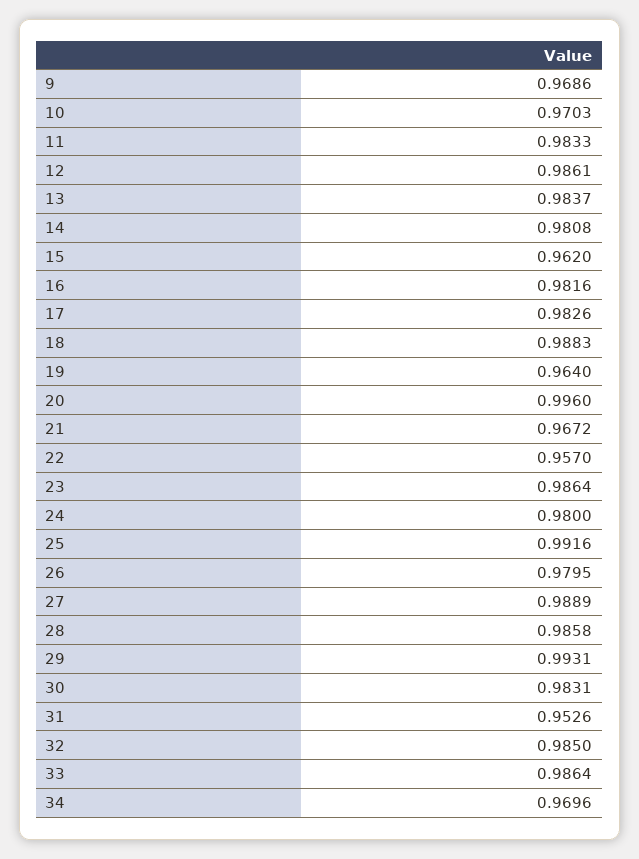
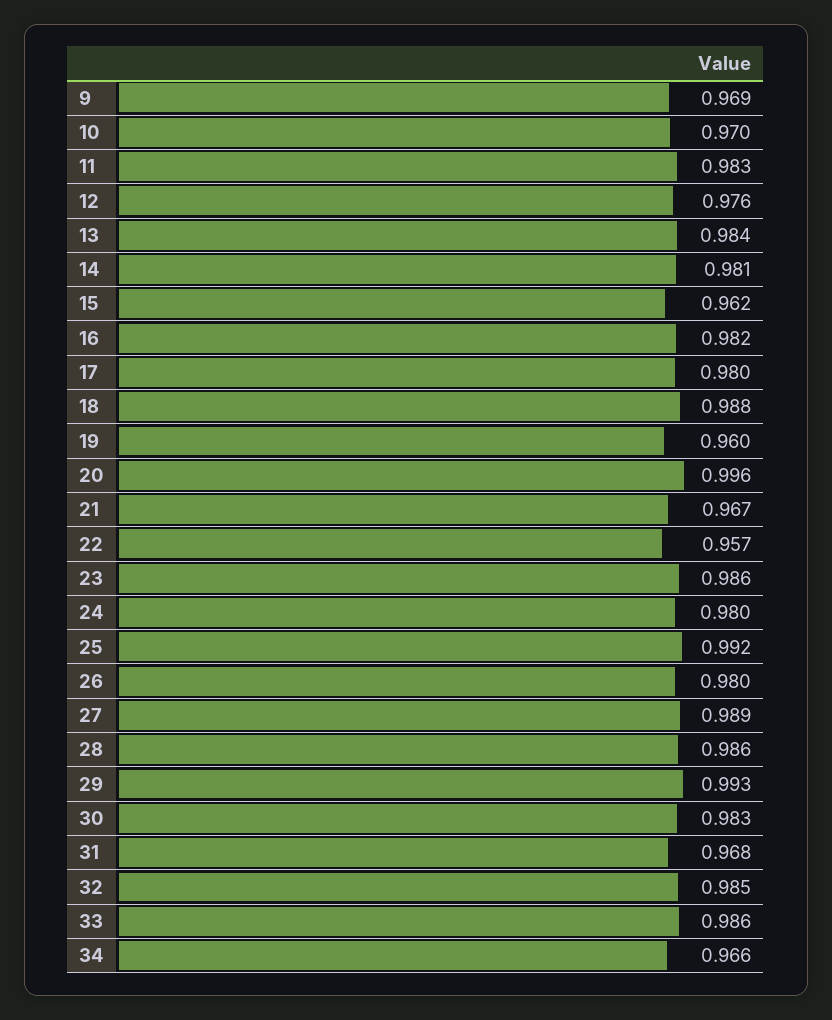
12: 0.9861 -> 0.976
17: 0.9826 -> 0.98
19: 0.964 -> 0.96
31: 0.9526 -> 0.968
34: 0.9696 -> 0.966

